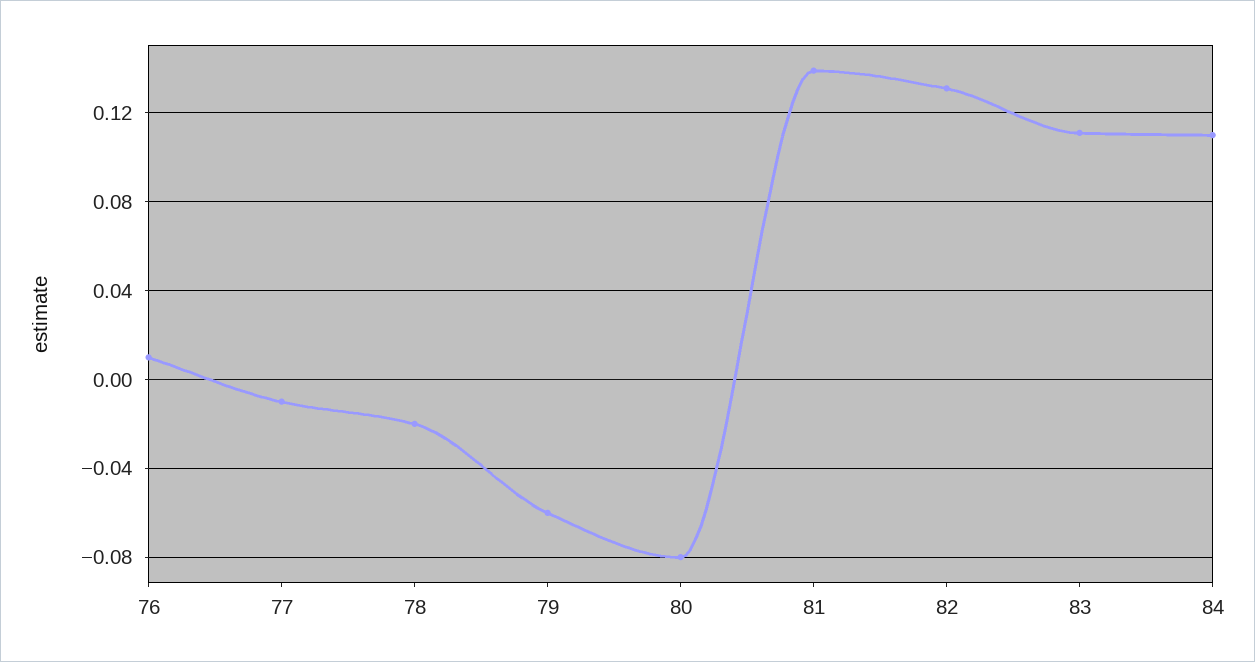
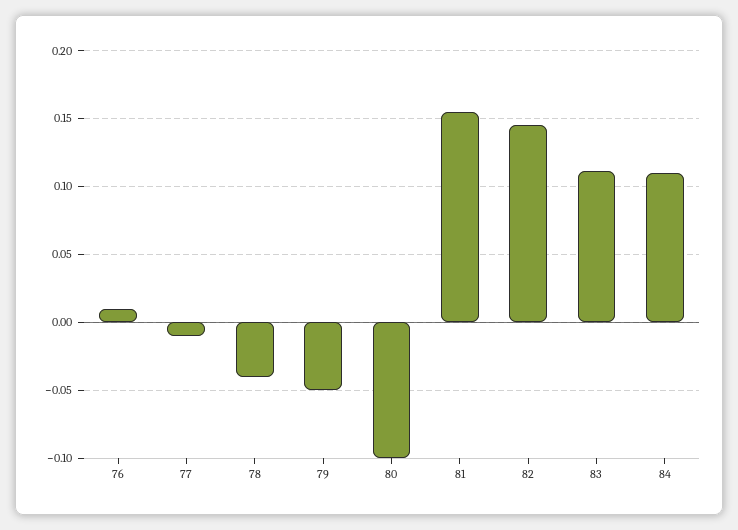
78: -0.02 -> -0.04
79: -0.06 -> -0.05
80: -0.08 -> -0.1
81: 0.14 -> 0.155
82: 0.13 -> 0.145

